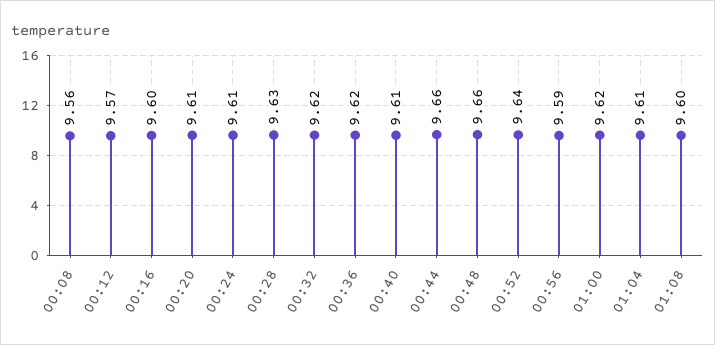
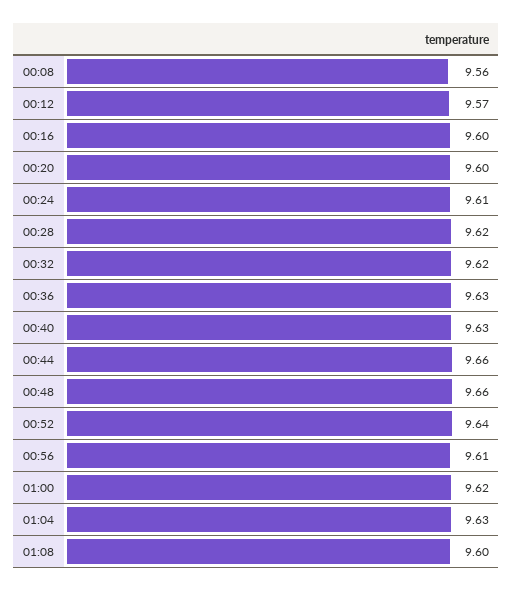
00:20: 9.61 -> 9.6
00:28: 9.63 -> 9.62
00:36: 9.62 -> 9.63
00:40: 9.61 -> 9.63
00:56: 9.59 -> 9.61
01:04: 9.61 -> 9.63

